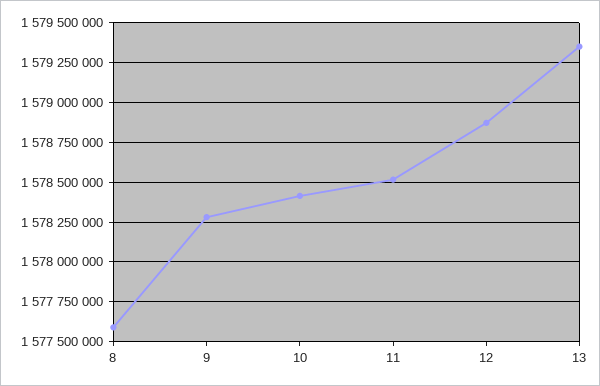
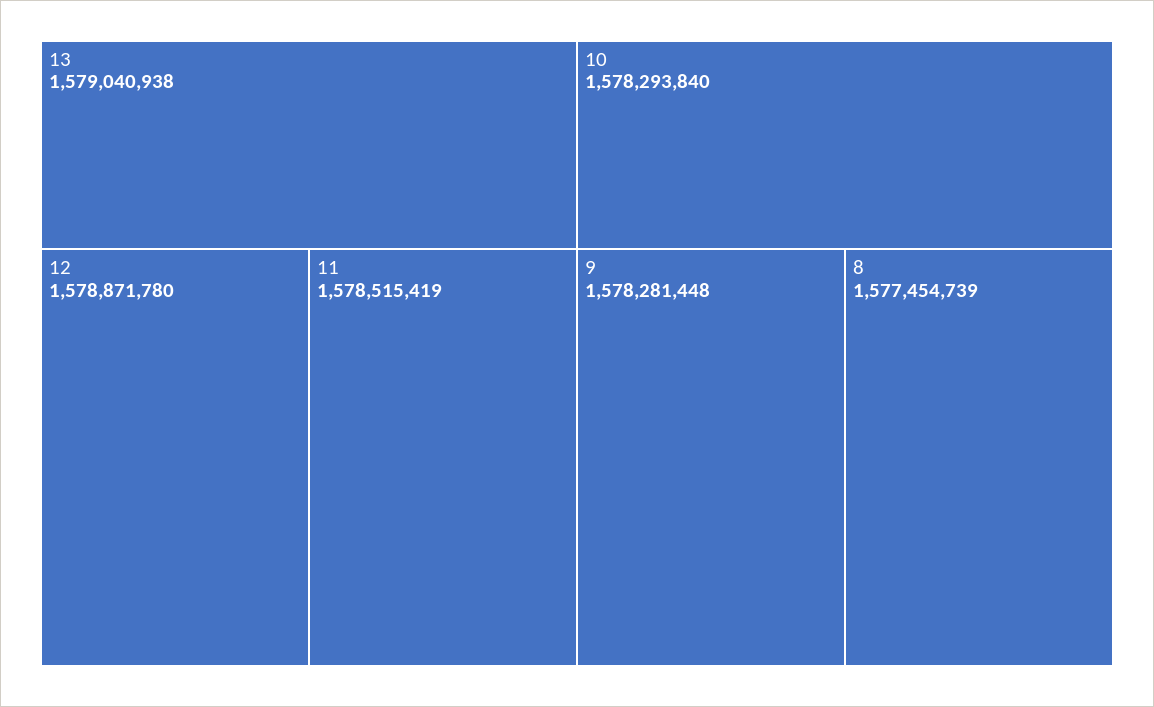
8: 1577600000 -> 1577454739
10: 1578400000 -> 1578293840
13: 1579350000 -> 1579040938

